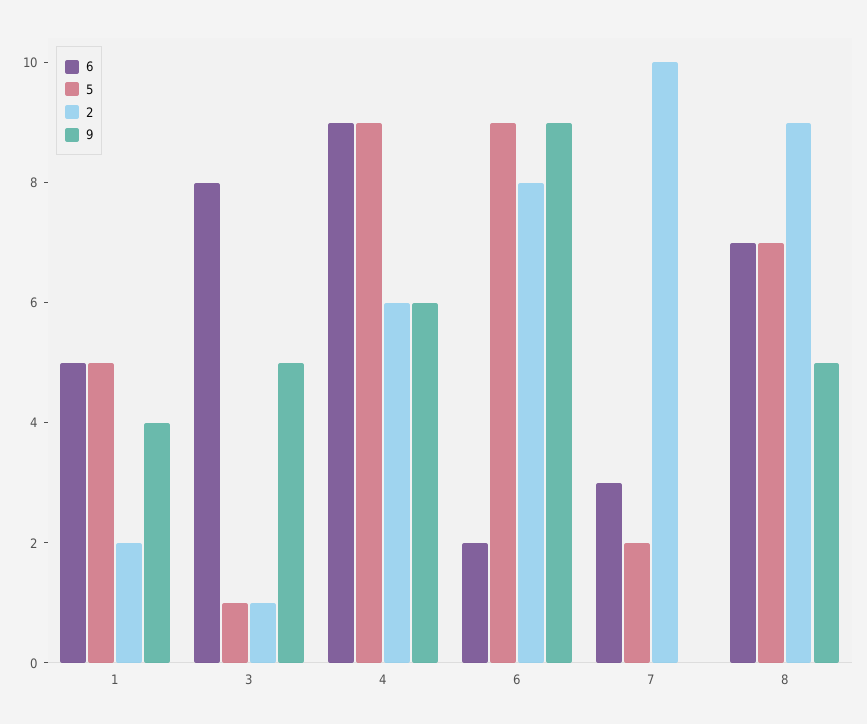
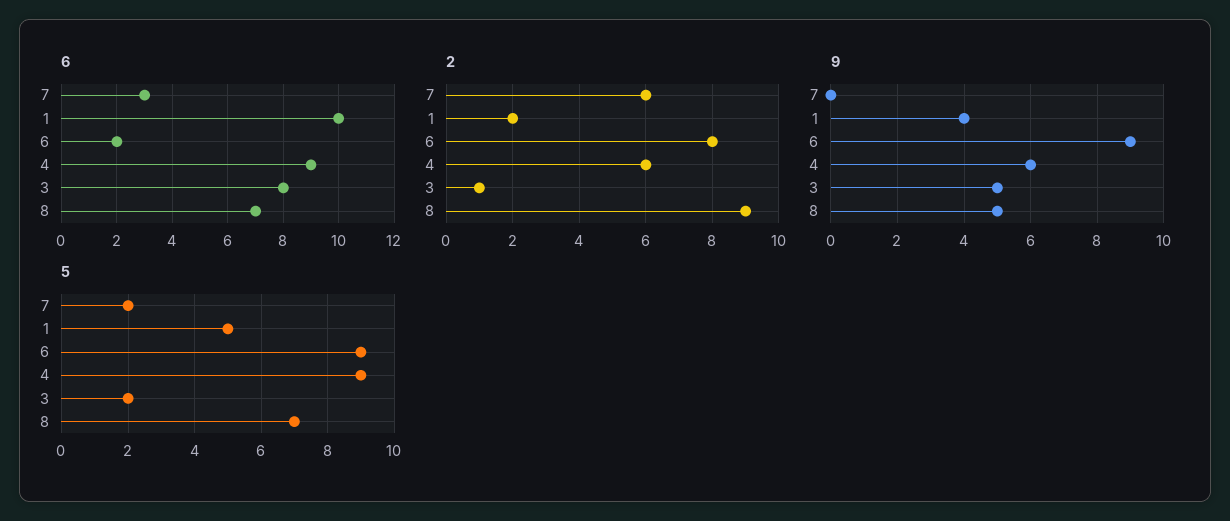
6, 1: 5 -> 10
5, 3: 1 -> 2
2, 7: 10 -> 6

